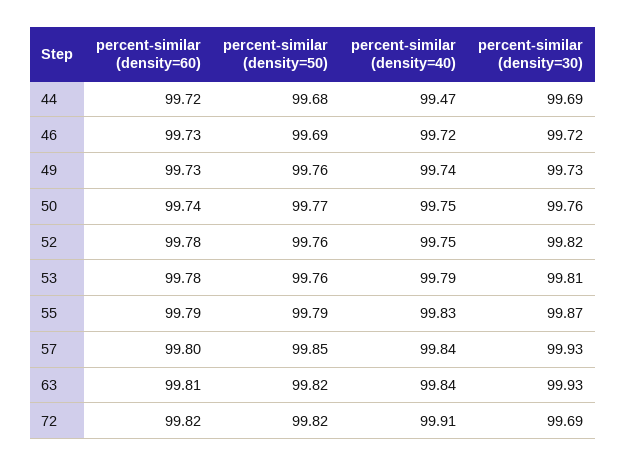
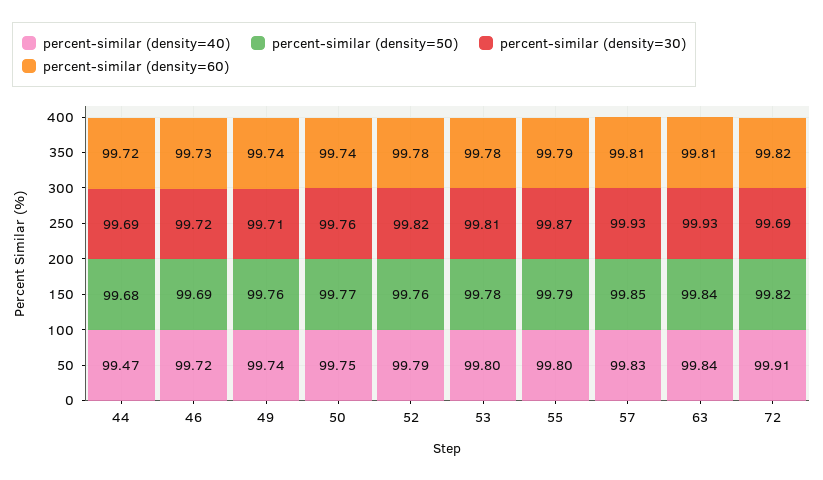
percent-similar (density=60), 49: 99.73 -> 99.74
percent-similar (density=30), 49: 99.73 -> 99.71
percent-similar (density=40), 52: 99.75 -> 99.79
percent-similar (density=50), 53: 99.76 -> 99.78
percent-similar (density=40), 53: 99.79 -> 99.8
percent-similar (density=40), 55: 99.83 -> 99.8
percent-similar (density=60), 57: 99.8 -> 99.81
percent-similar (density=40), 57: 99.84 -> 99.83
percent-similar (density=50), 63: 99.82 -> 99.84

